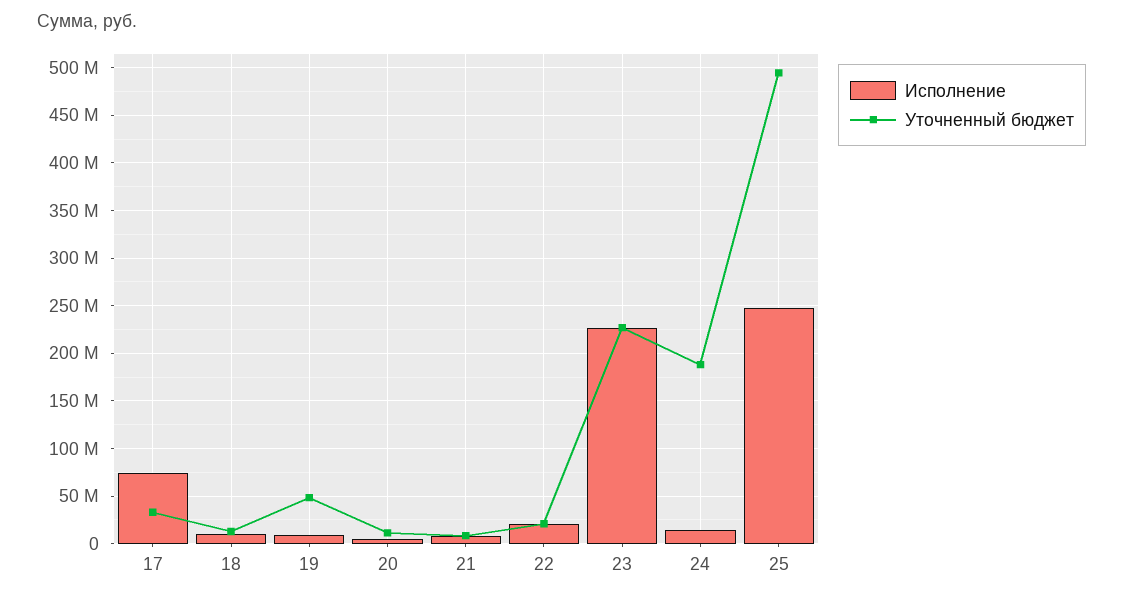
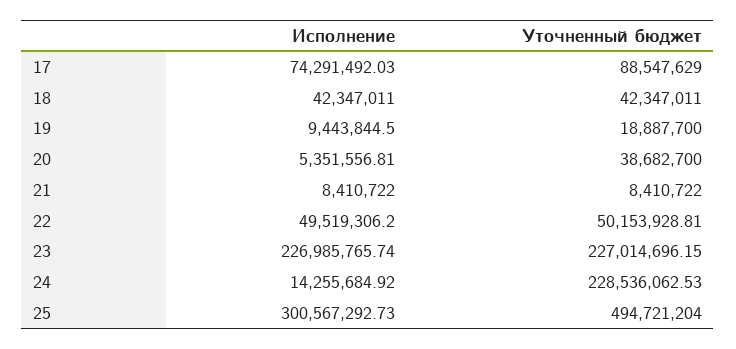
Уточненный бюджет, 17: 30000000 -> 88547629
Исполнение, 18: 10000000 -> 42347011
Уточненный бюджет, 18: 10000000 -> 42347011
Уточненный бюджет, 19: 50000000 -> 18887700
Уточненный бюджет, 20: 10000000 -> 38682700
Исполнение, 22: 20000000 -> 49519306.2
Уточненный бюджет, 22: 20000000 -> 50153928.81
Уточненный бюджет, 24: 190000000 -> 228536062.53
Исполнение, 25: 250000000 -> 300567292.73

